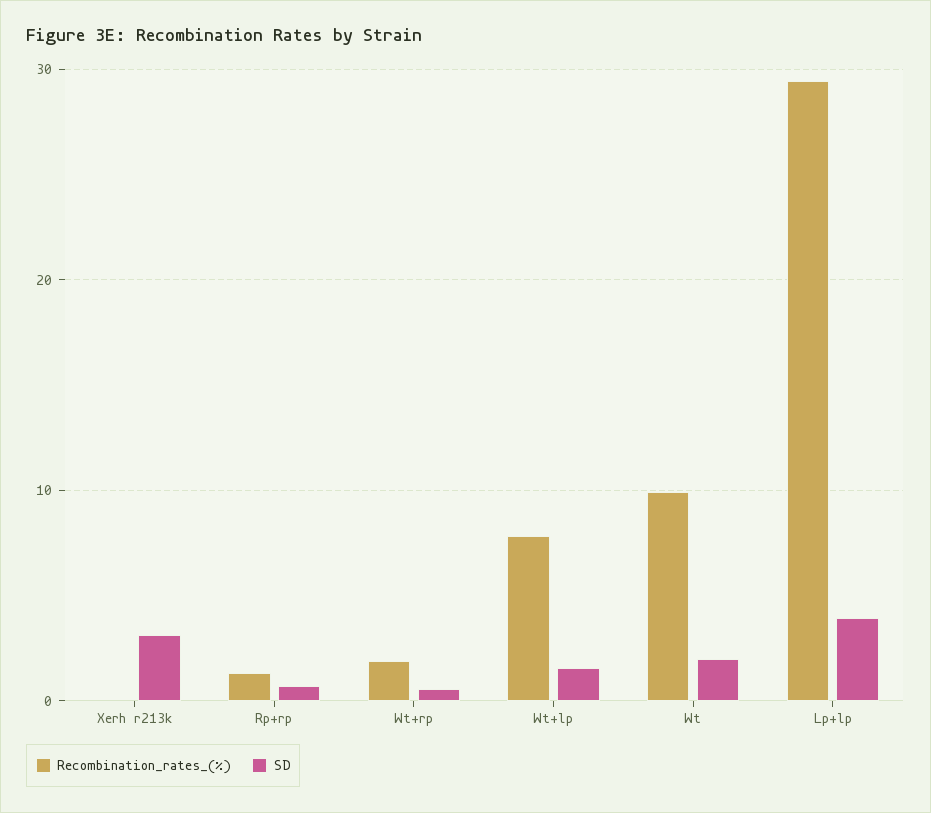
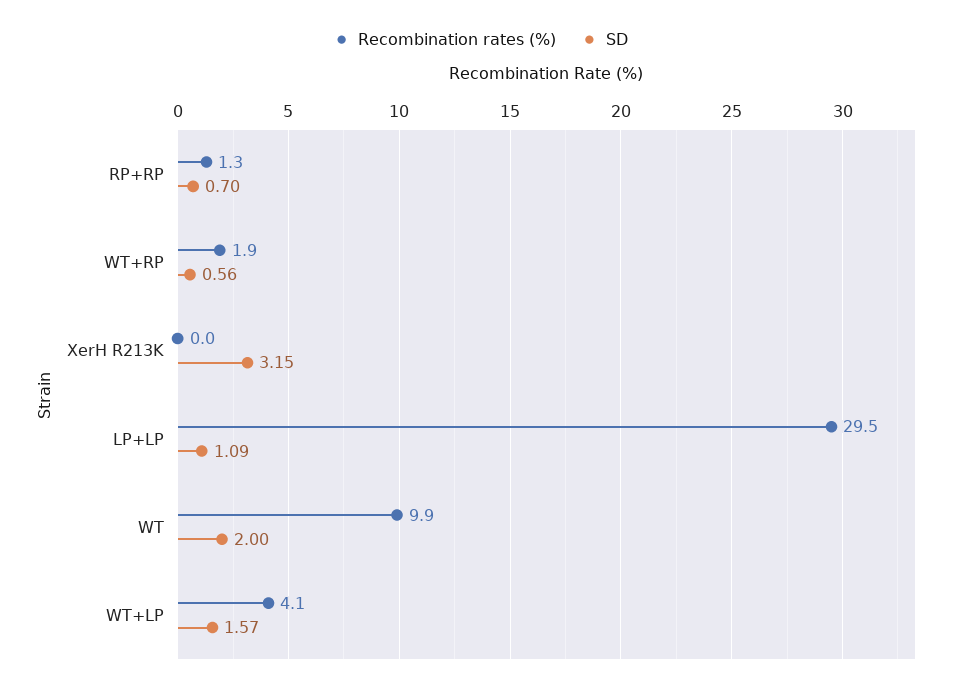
Recombination_rates_(%), Wt+lp: 8 -> 4.1
SD, Lp+lp: 4 -> 1.09

